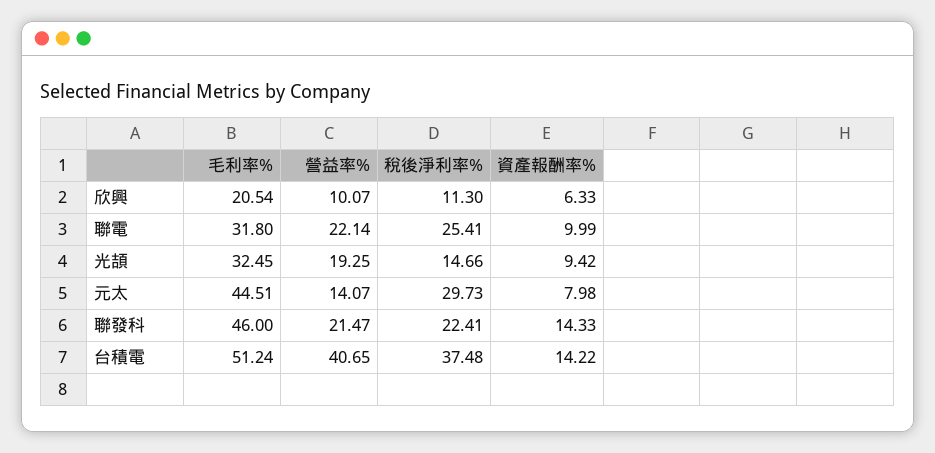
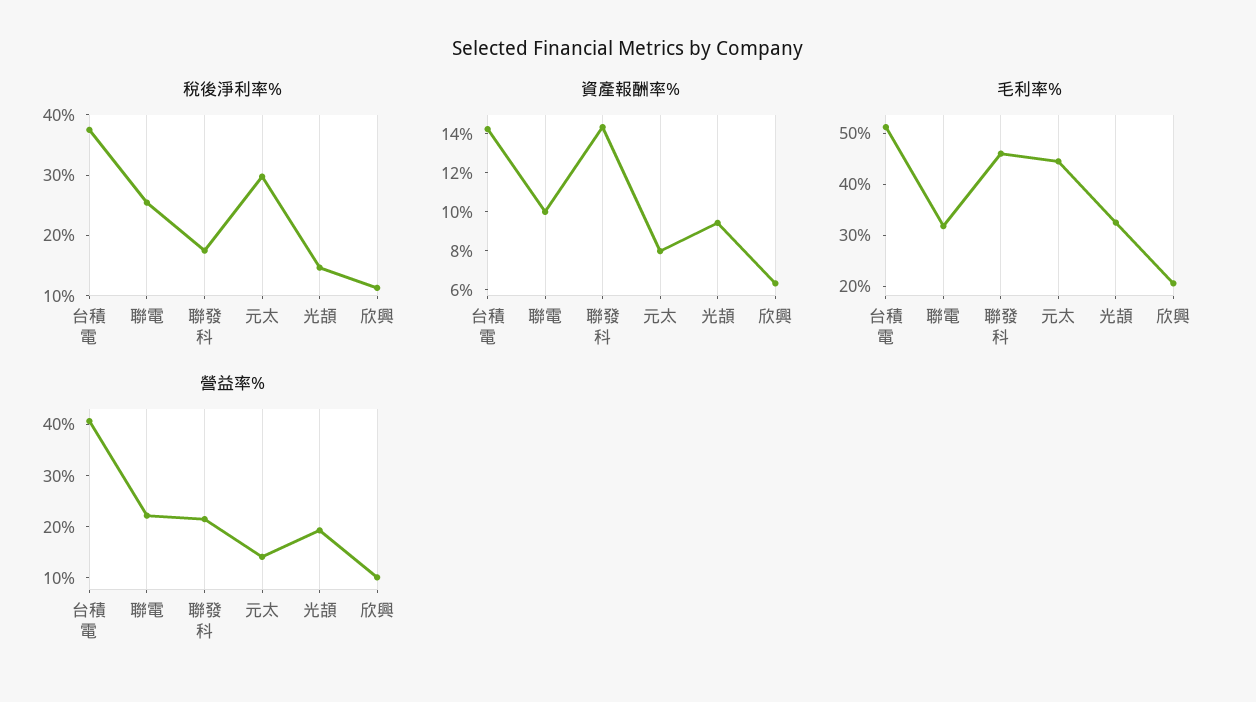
稅後淨利率%, 聯發科: 22.41 -> 18

